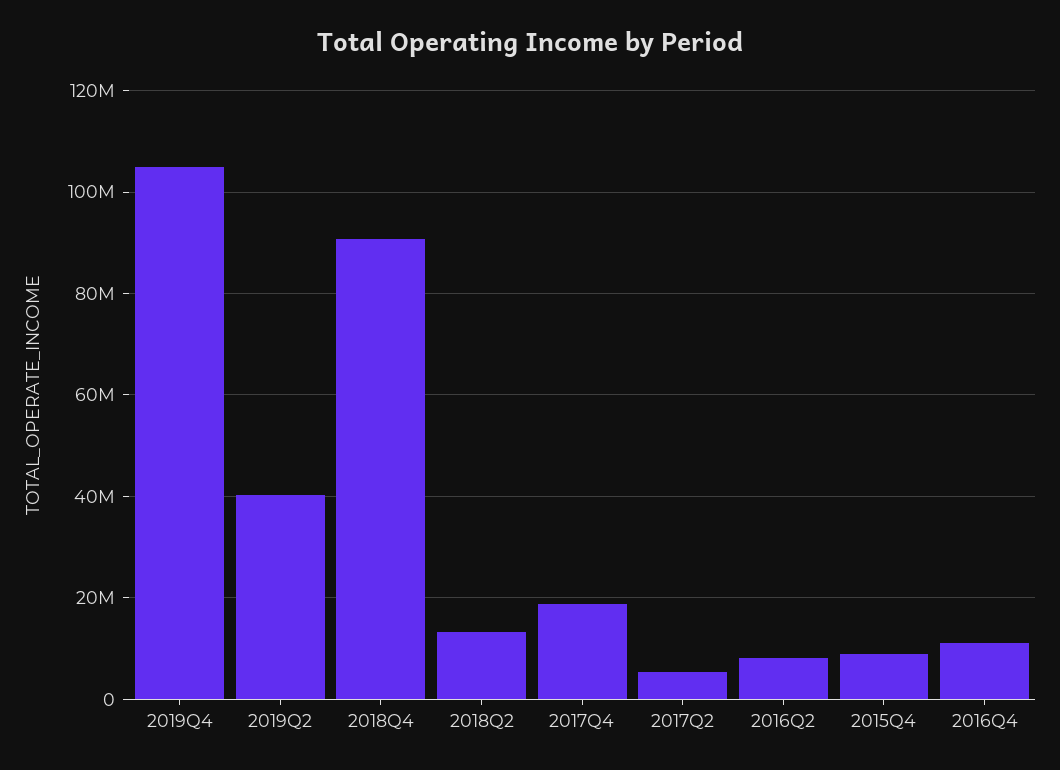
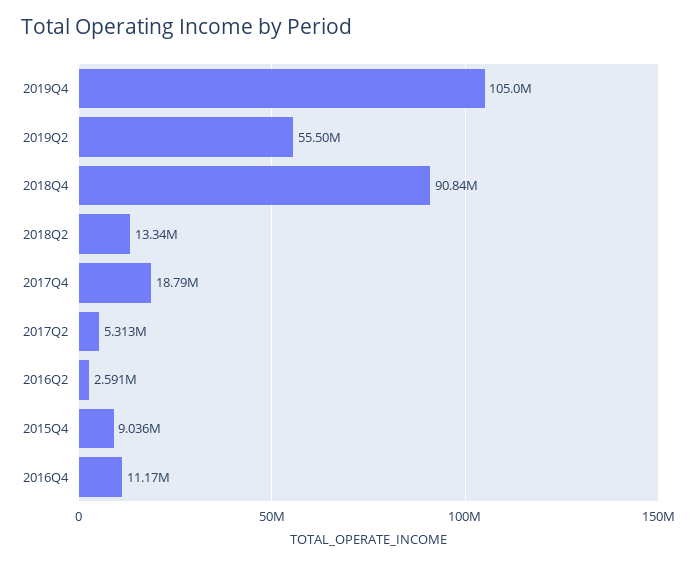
2019Q2: 40000000 -> 55500000
2016Q2: 8000000 -> 2591000

